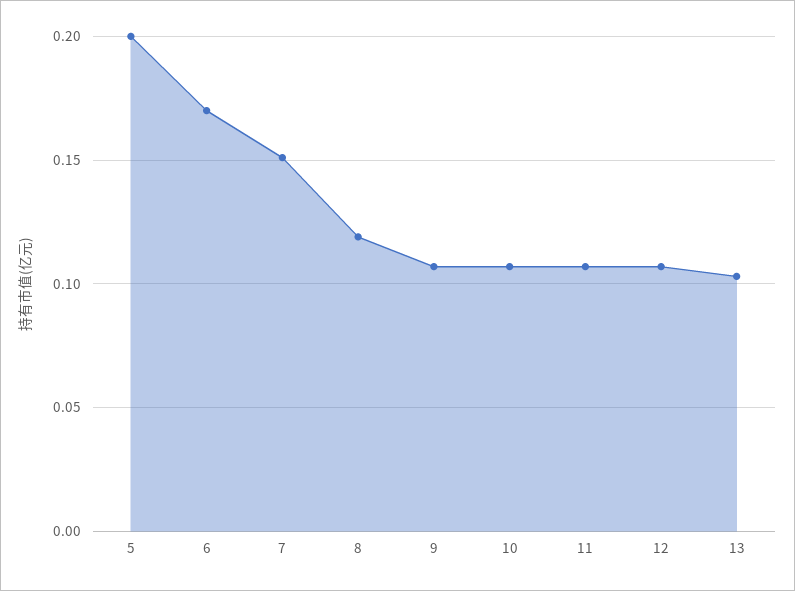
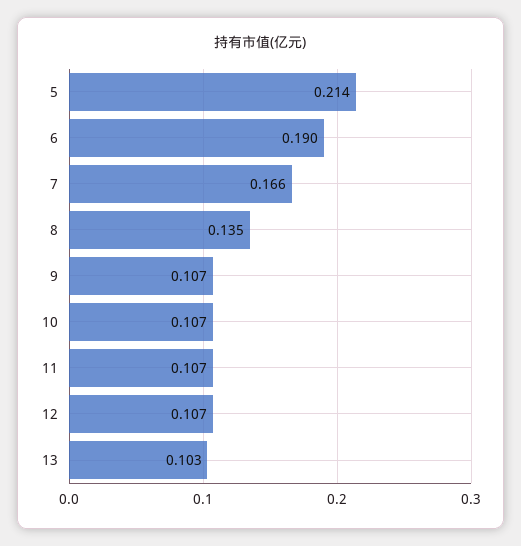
5: 0.2 -> 0.214
6: 0.17 -> 0.19
7: 0.15 -> 0.166
8: 0.12 -> 0.135

